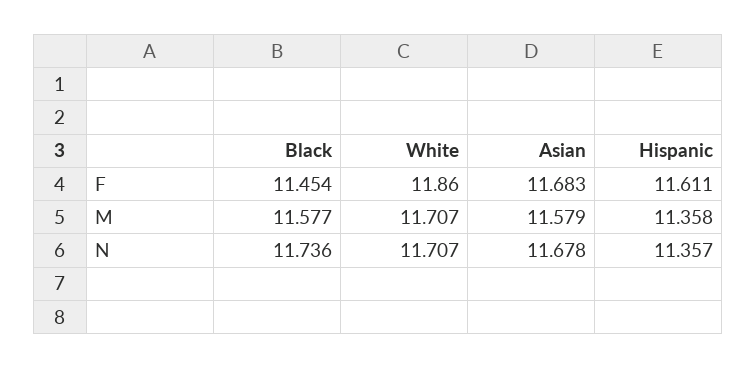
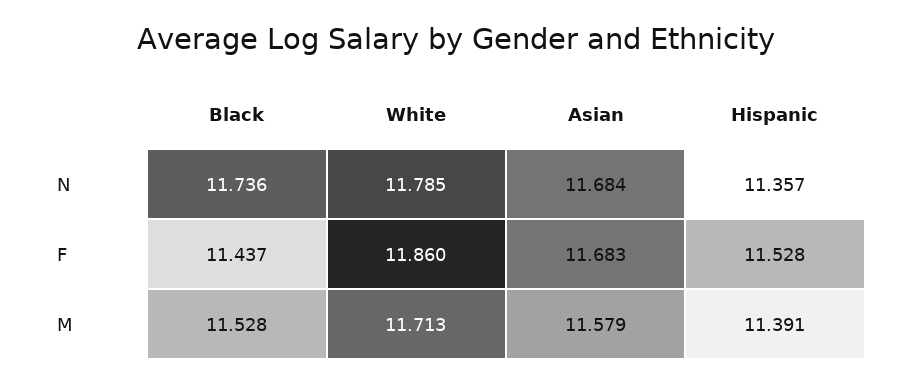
Black, F: 11.454 -> 11.437
Hispanic, F: 11.611 -> 11.528
Black, M: 11.577 -> 11.528
White, M: 11.707 -> 11.713
Hispanic, M: 11.358 -> 11.391
White, N: 11.707 -> 11.785
Asian, N: 11.678 -> 11.684

